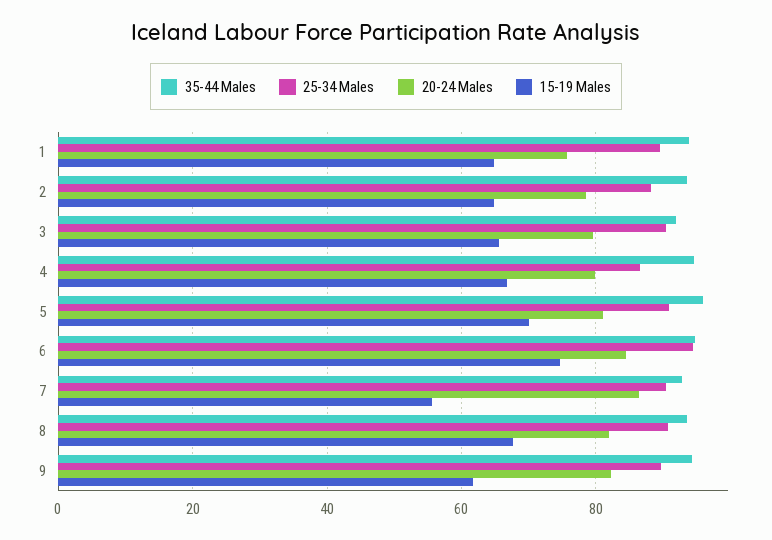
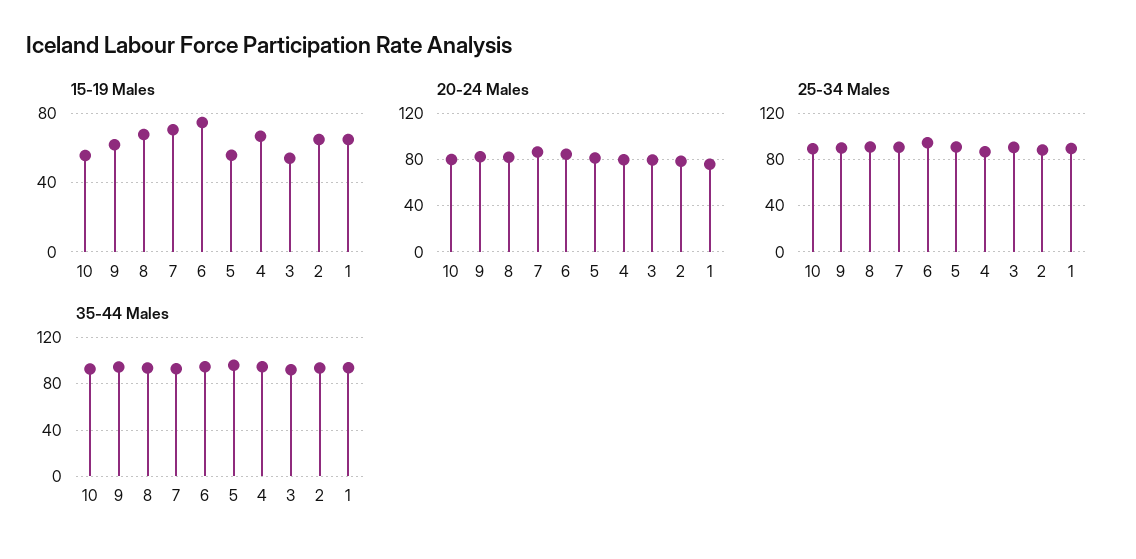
15-19 Males, 3: 66 -> 55
15-19 Males, 5: 70 -> 55
15-19 Males, 7: 56 -> 70
15-19 Males, 10: none -> 55
20-24 Males, 10: none -> 80
25-34 Males, 10: none -> 90
35-44 Males, 10: none -> 90

